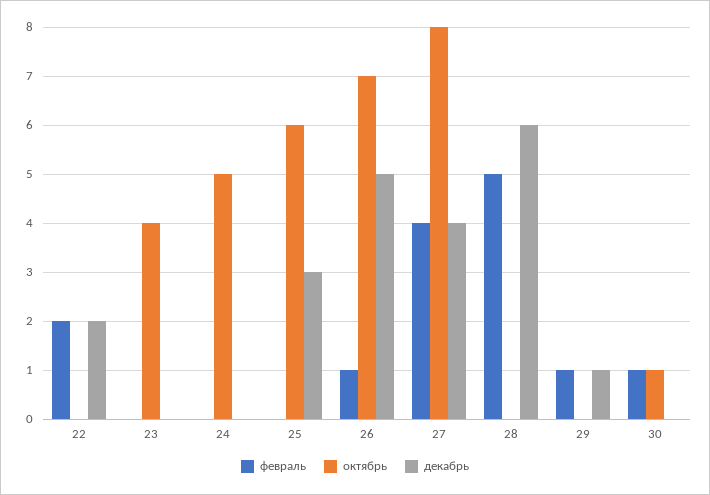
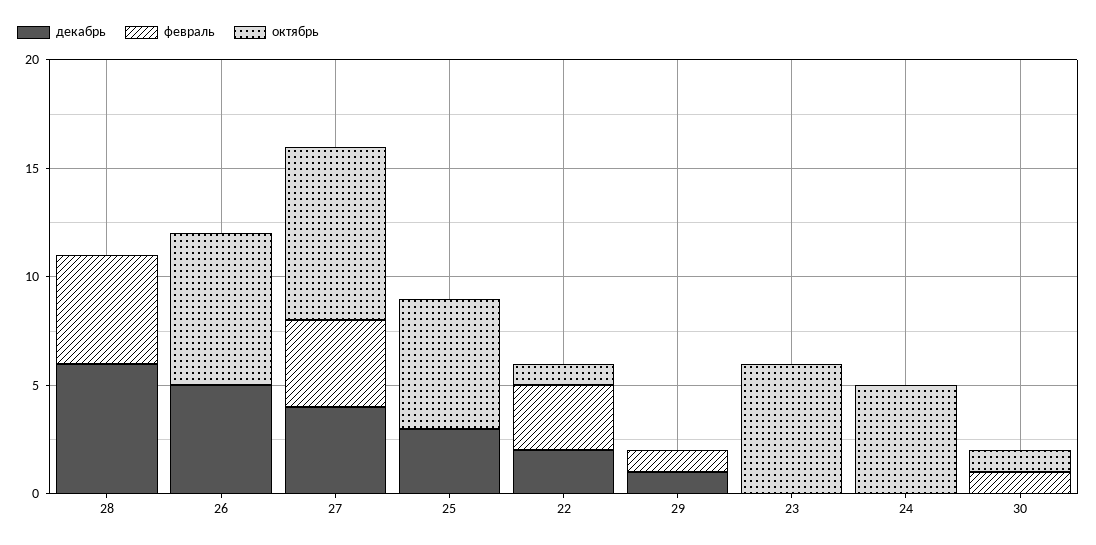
февраль, 22: 2 -> 3
октябрь, 22: 0 -> 1
октябрь, 23: 4 -> 6
февраль, 26: 1 -> 0

